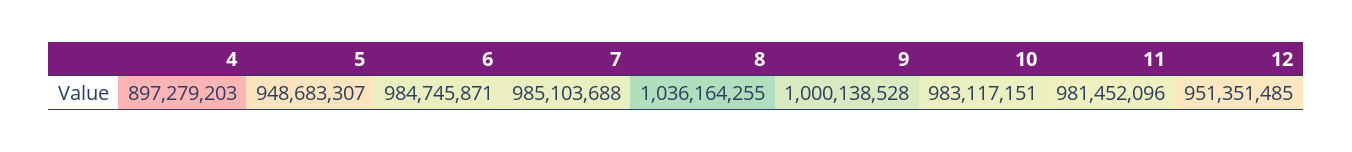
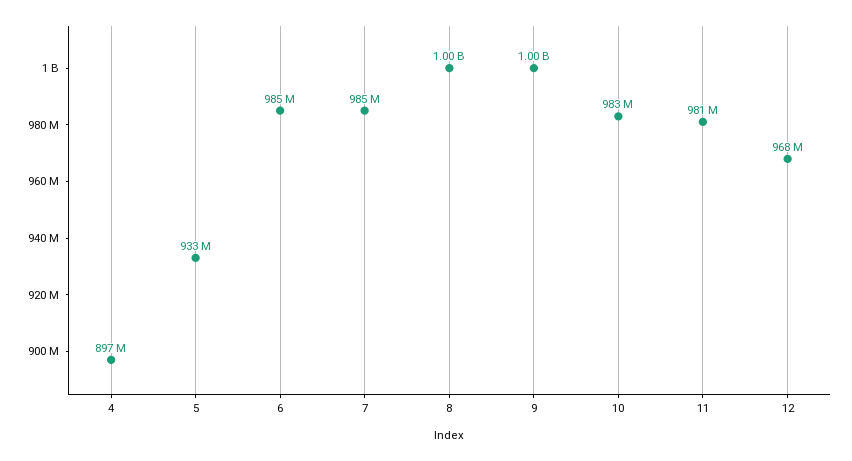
5: 948683307 -> 933000000
8: 1036164255 -> 1000000000
12: 951351485 -> 968000000

